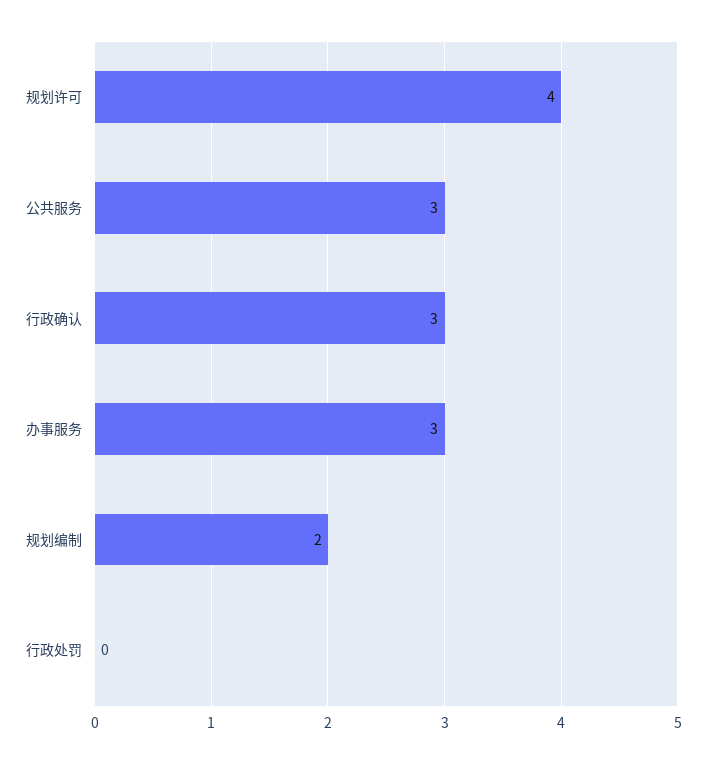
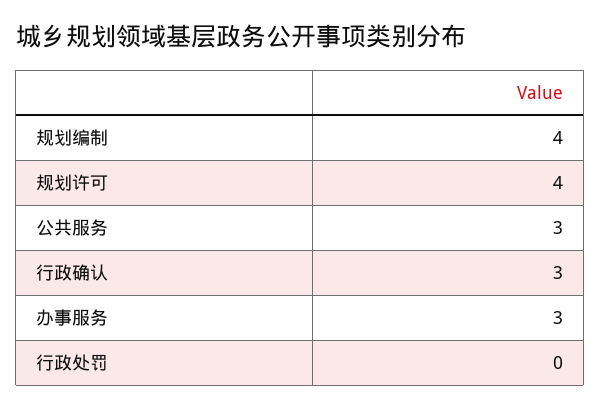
规划编制: 2 -> 4

